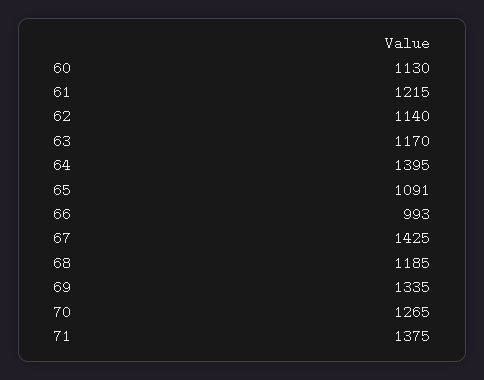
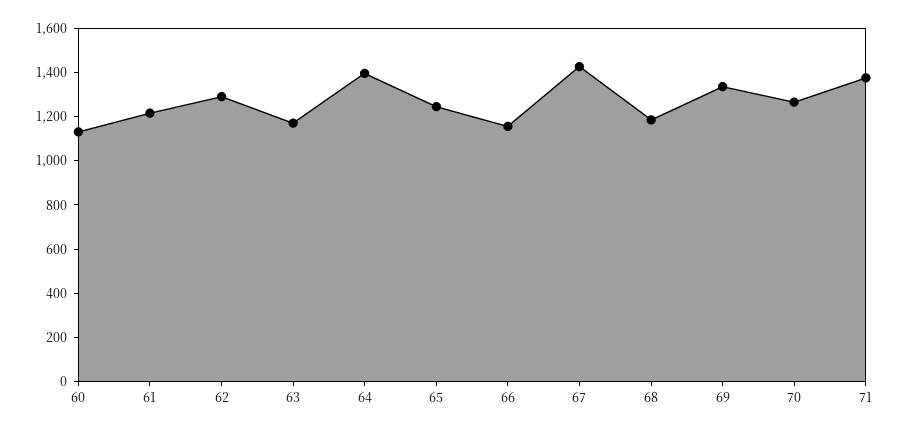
62: 1140 -> 1300
65: 1091 -> 1250
66: 993 -> 1150

